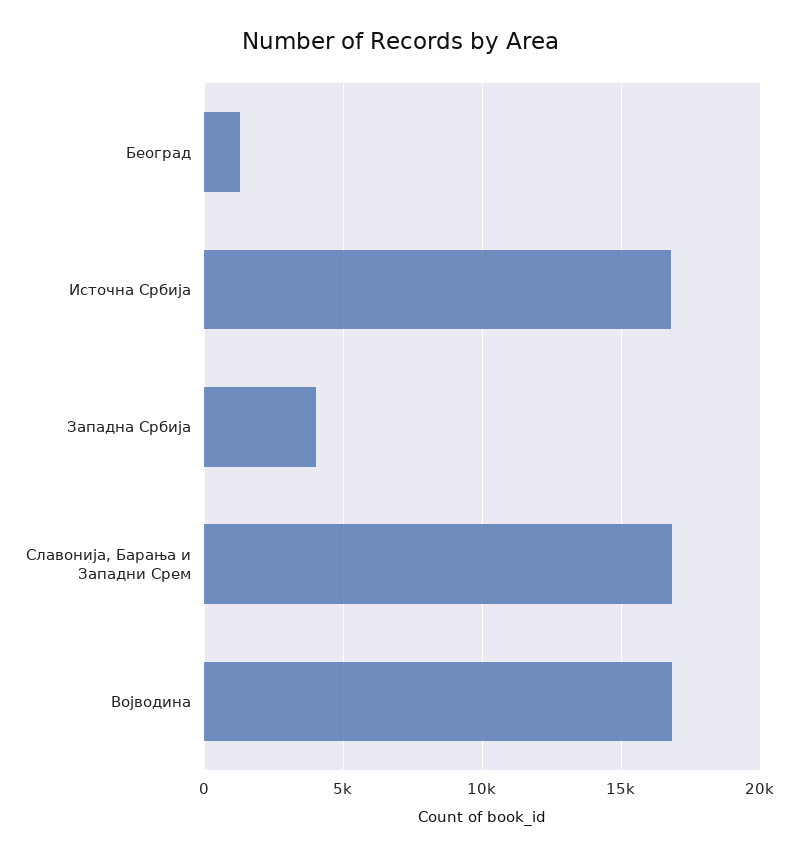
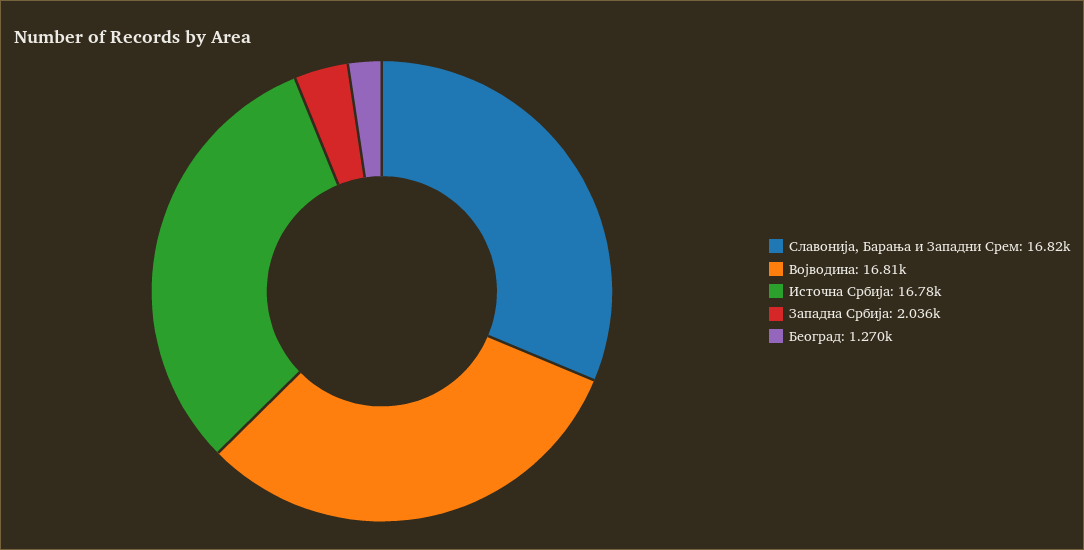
Западна Србија: 4000 -> 2036

